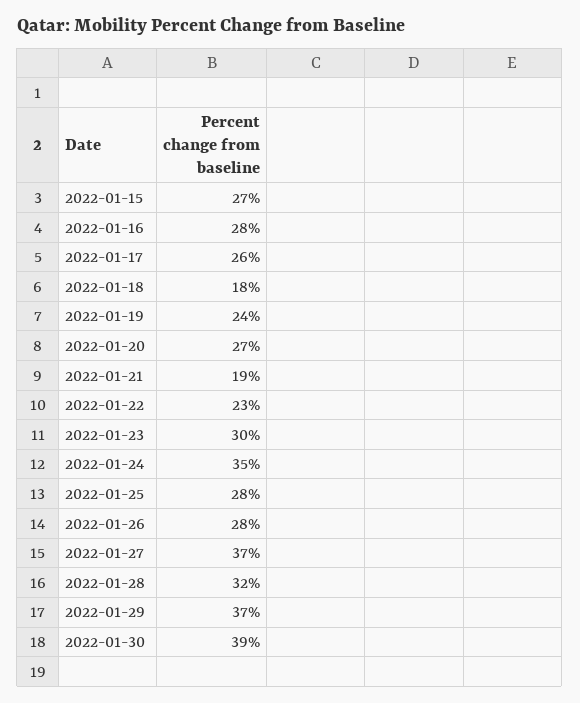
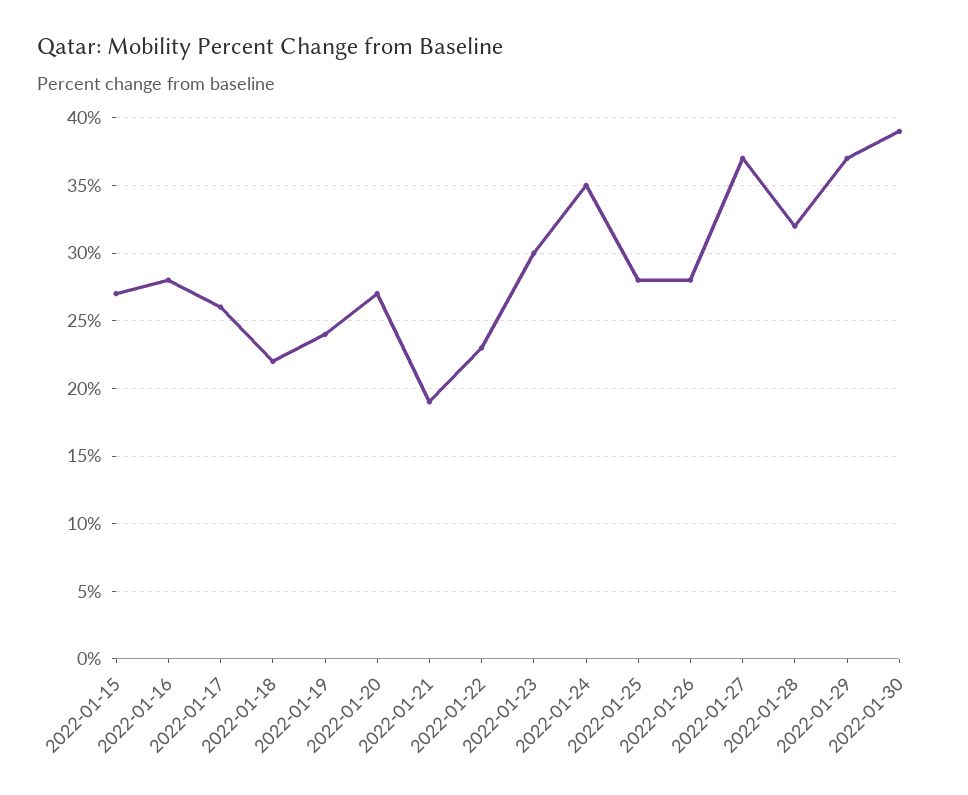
2022-01-18: 18 -> 22

